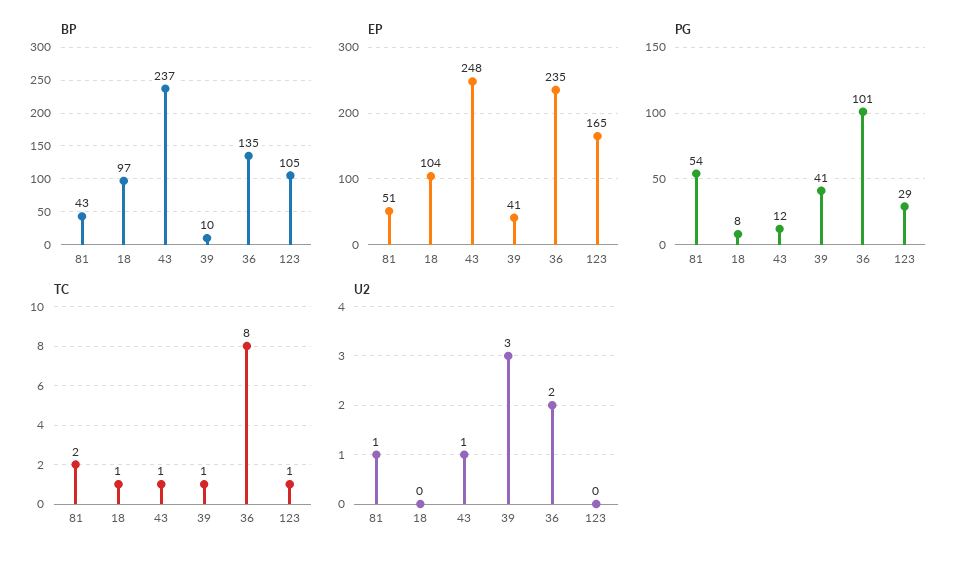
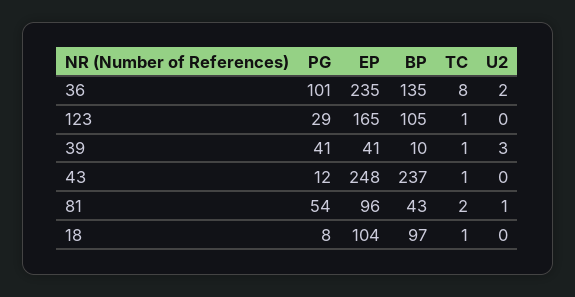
EP, 81: 51 -> 96
U2, 43: 1 -> 0

